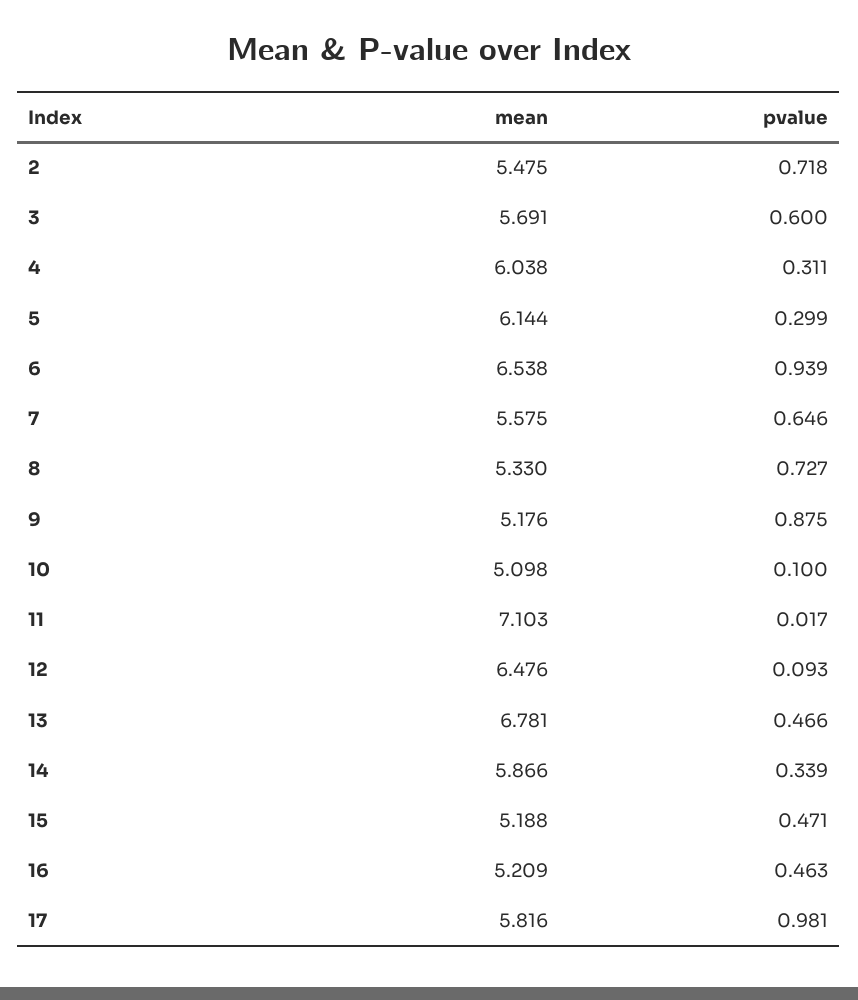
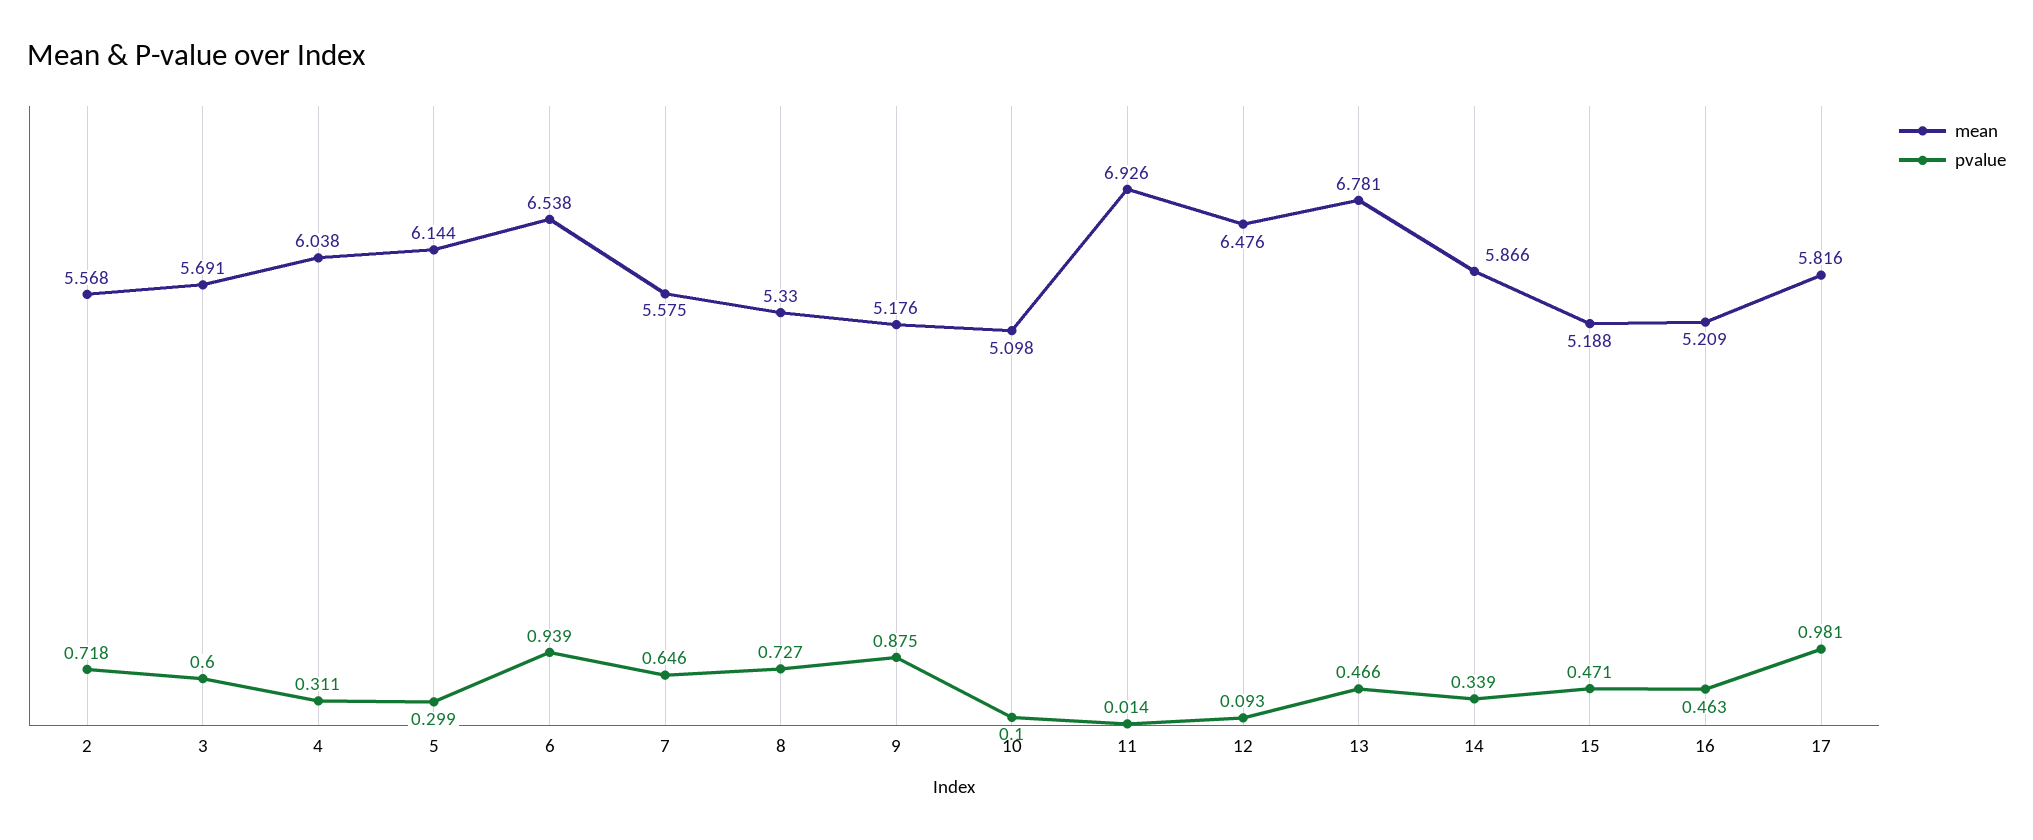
mean, 2: 5.475 -> 5.568
mean, 11: 7.103 -> 6.926
pvalue, 11: 0.017 -> 0.014

